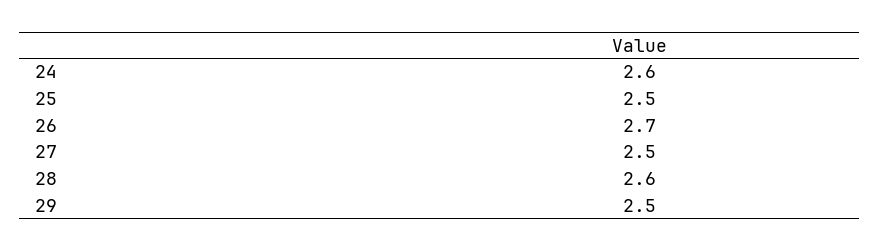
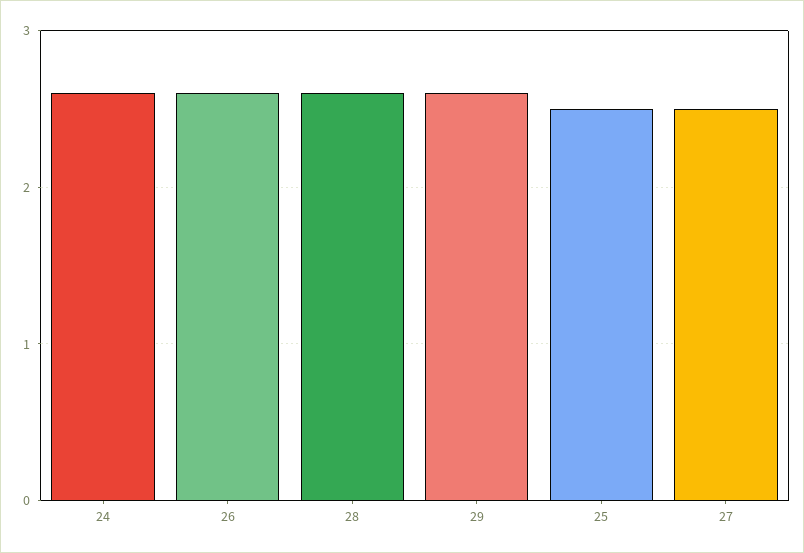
26: 2.7 -> 2.6
29: 2.5 -> 2.6

